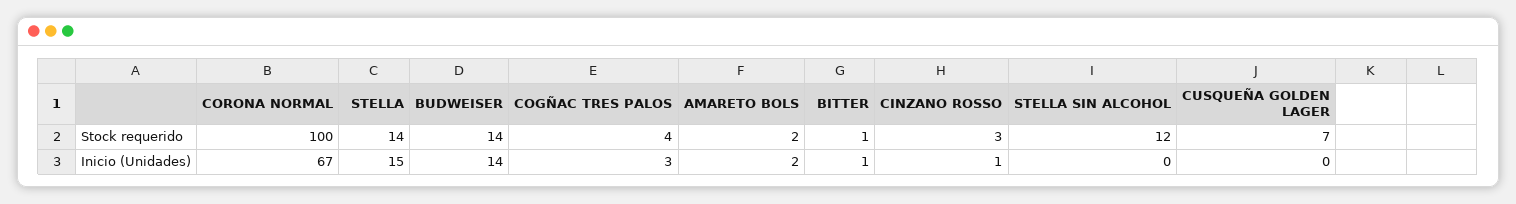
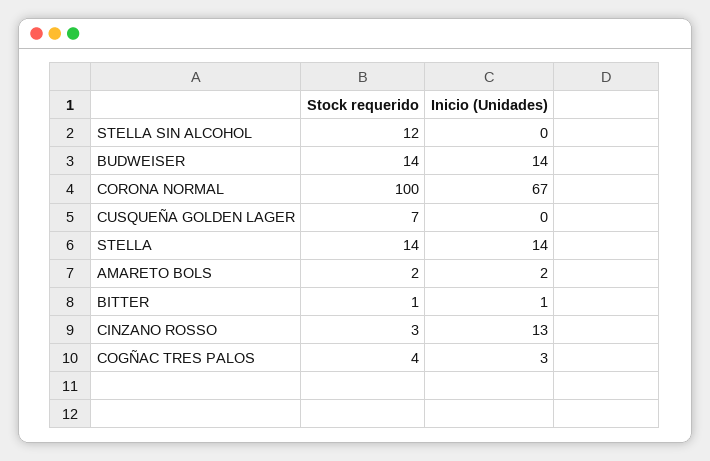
STELLA, Inicio (Unidades): 15 -> 14
CINZANO ROSSO, Inicio (Unidades): 1 -> 13

